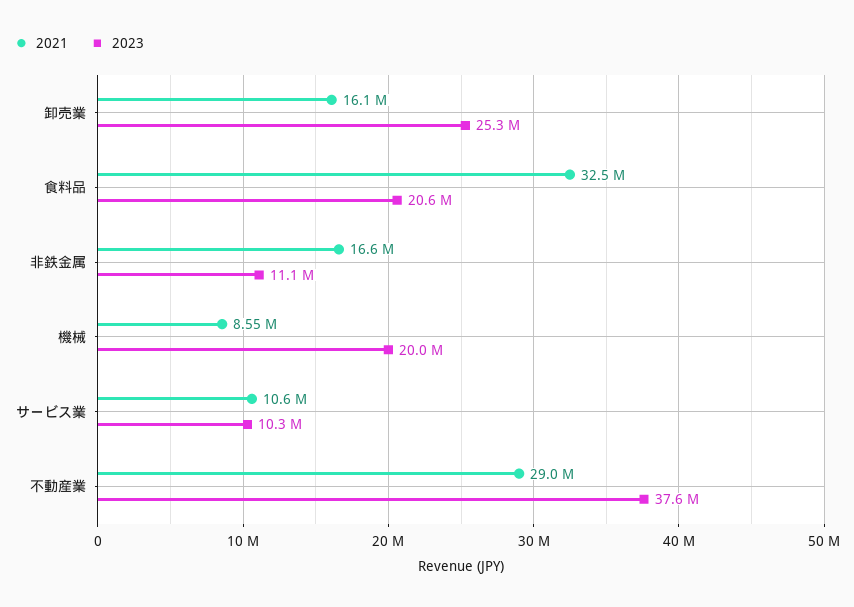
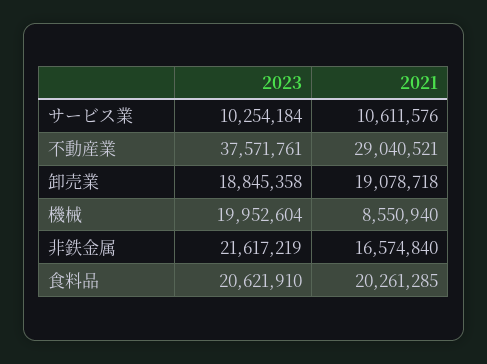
2021, 卸売業: 16100000 -> 19078718
2023, 卸売業: 25300000 -> 18845358
2021, 食料品: 32500000 -> 20261285
2023, 非鉄金属: 11100000 -> 21617219

